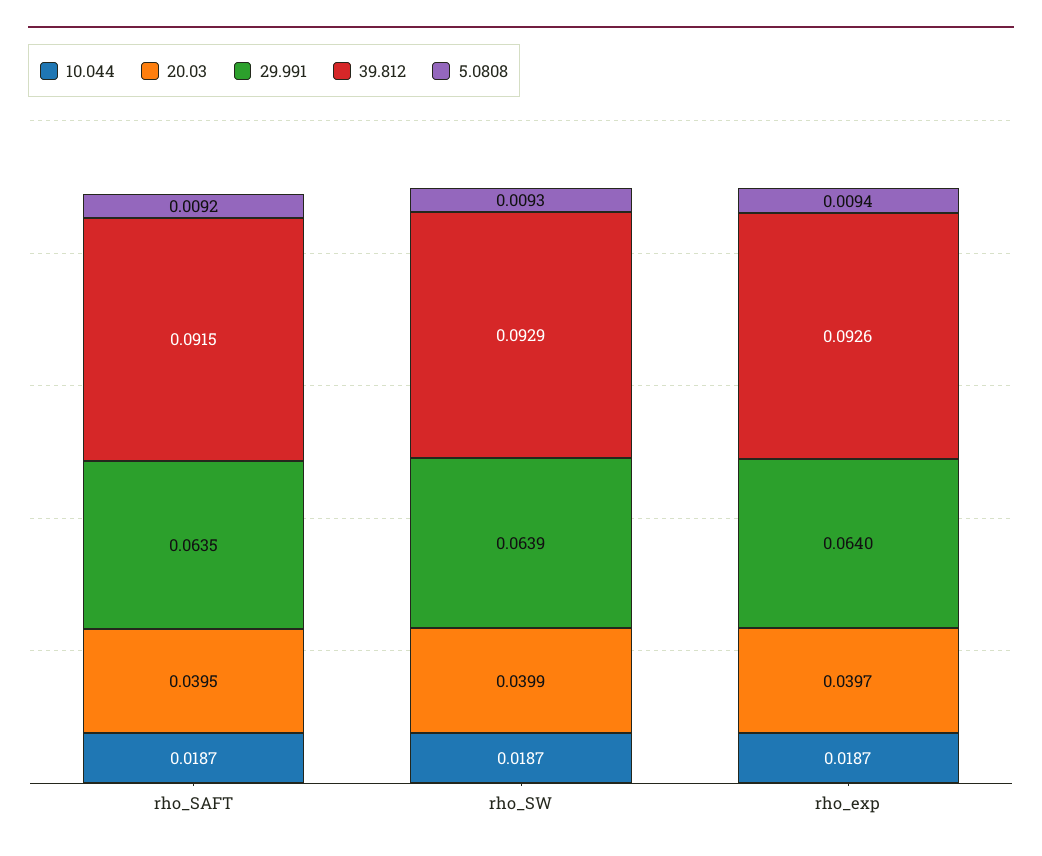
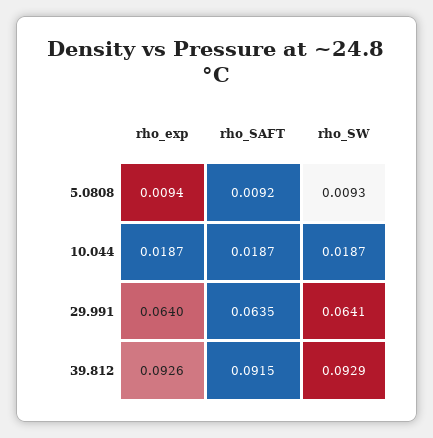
20.03, rho_SAFT: 0.0395 -> none
20.03, rho_SW: 0.0399 -> none
29.991, rho_SW: 0.0639 -> 0.0641
20.03, rho_exp: 0.0397 -> none

